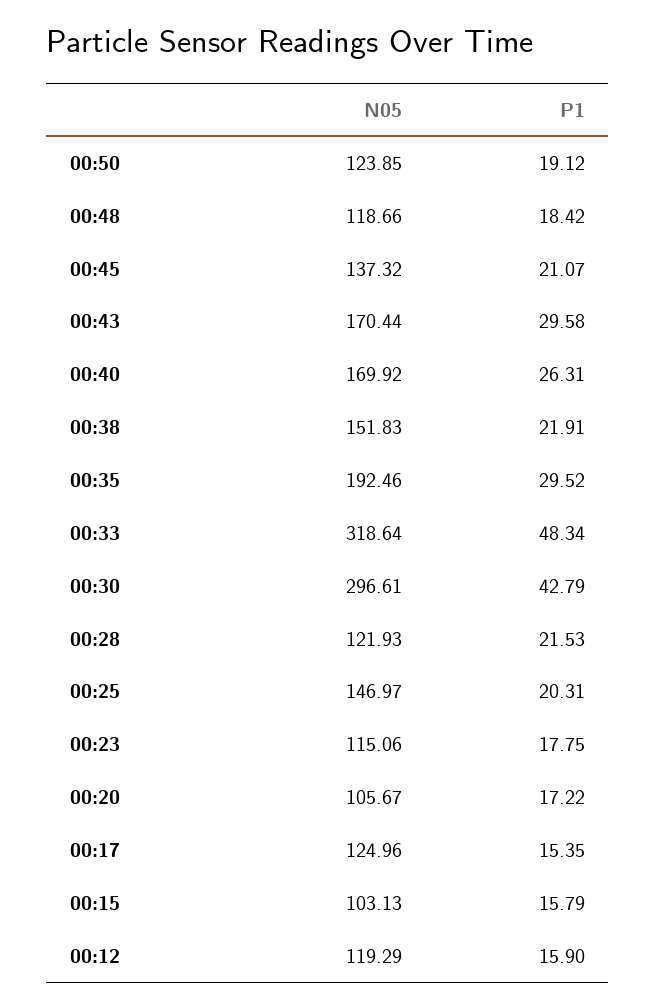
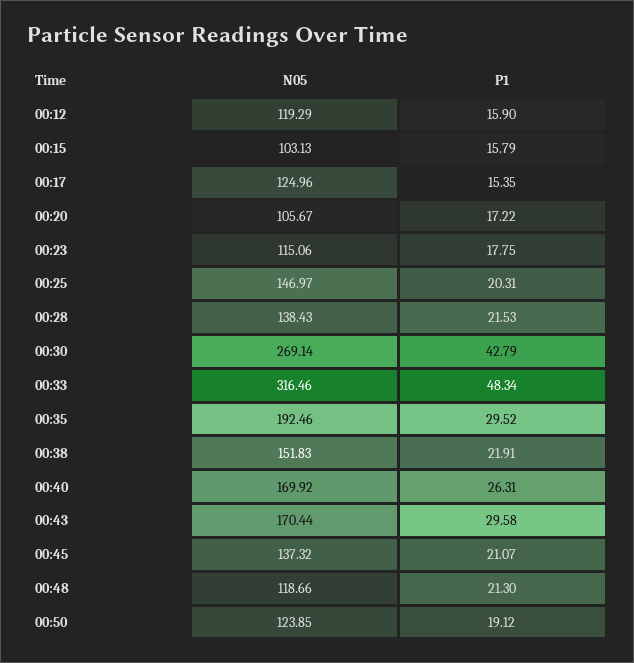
P1, 00:48: 18.42 -> 21.3
N05, 00:33: 318.64 -> 316.46
N05, 00:30: 296.61 -> 269.14
N05, 00:28: 121.93 -> 138.43

